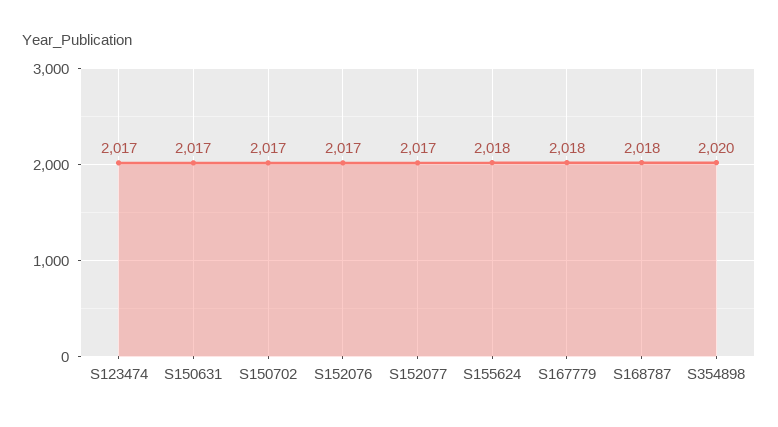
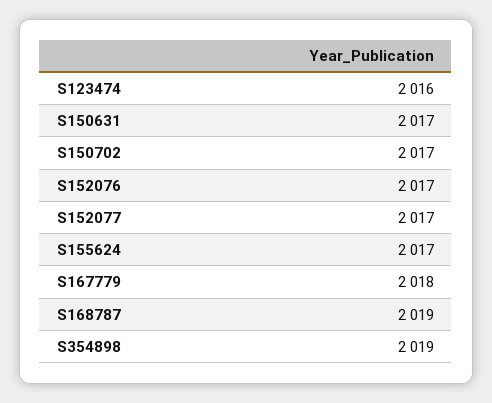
S123474: 2017 -> 2016
S155624: 2018 -> 2017
S168787: 2018 -> 2019
S354898: 2020 -> 2019

